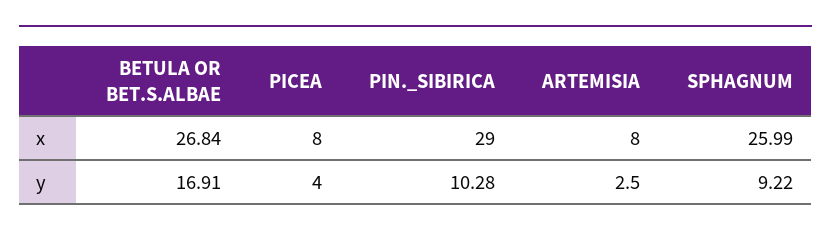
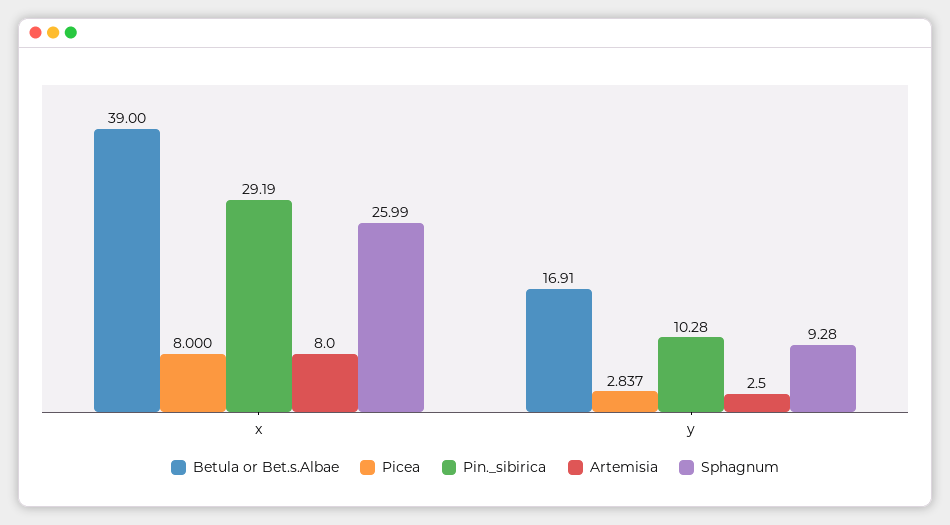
BETULA OR BET.S.ALBAE, x: 26.84 -> 39
PIN._SIBIRICA, x: 29 -> 29.19
PICEA, y: 4 -> 2.837
SPHAGNUM, y: 9.22 -> 9.28

